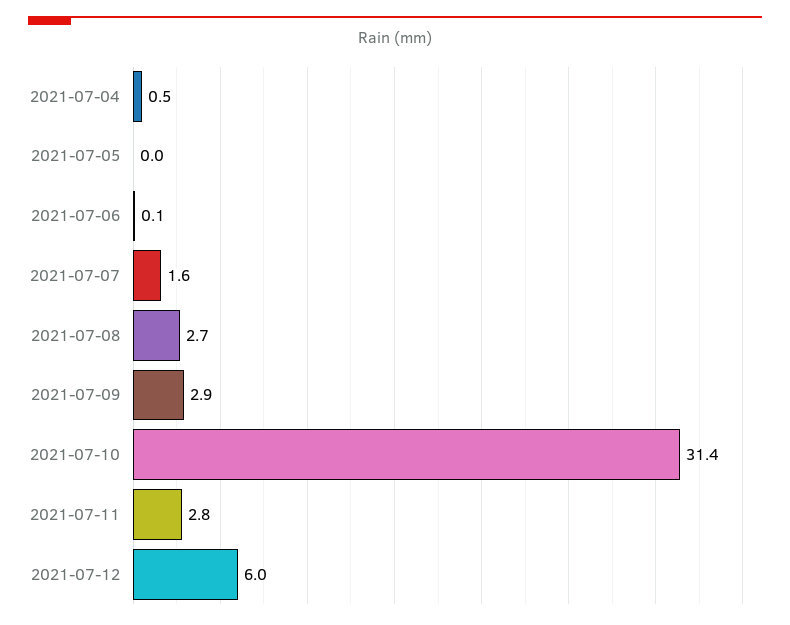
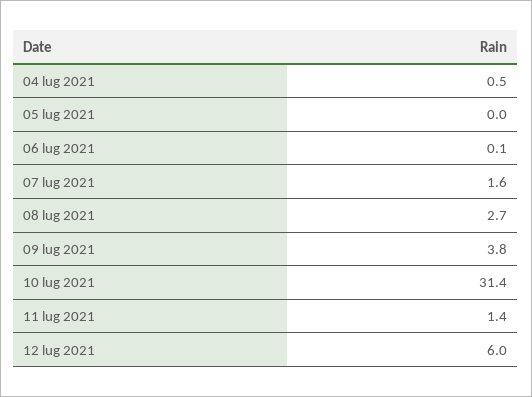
2021-07-09: 2.9 -> 3.8
2021-07-11: 2.8 -> 1.4

